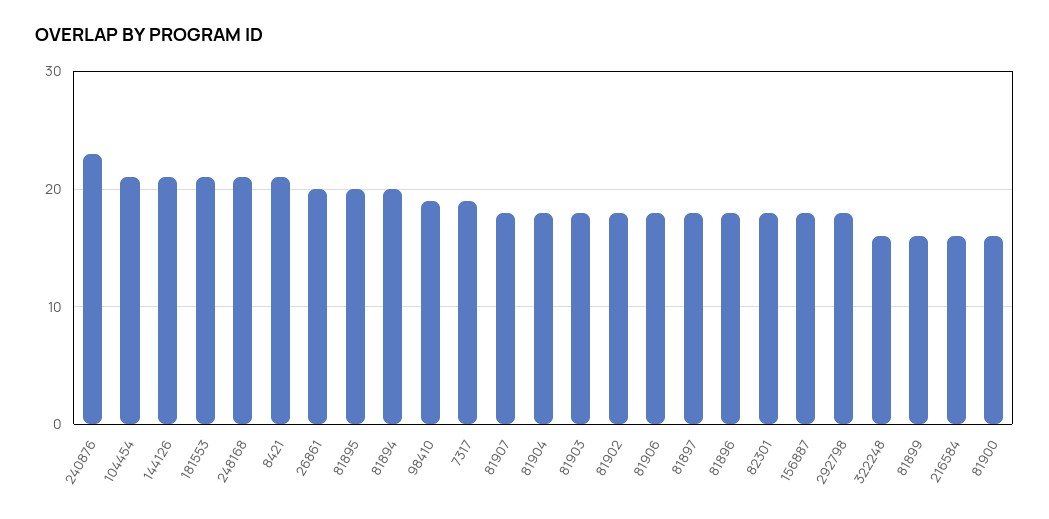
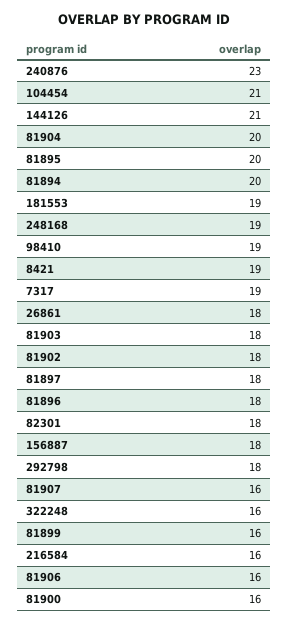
181553: 21 -> 19
248168: 21 -> 19
8421: 21 -> 19
26861: 20 -> 18
81907: 18 -> 16
81904: 18 -> 20
81906: 18 -> 16

